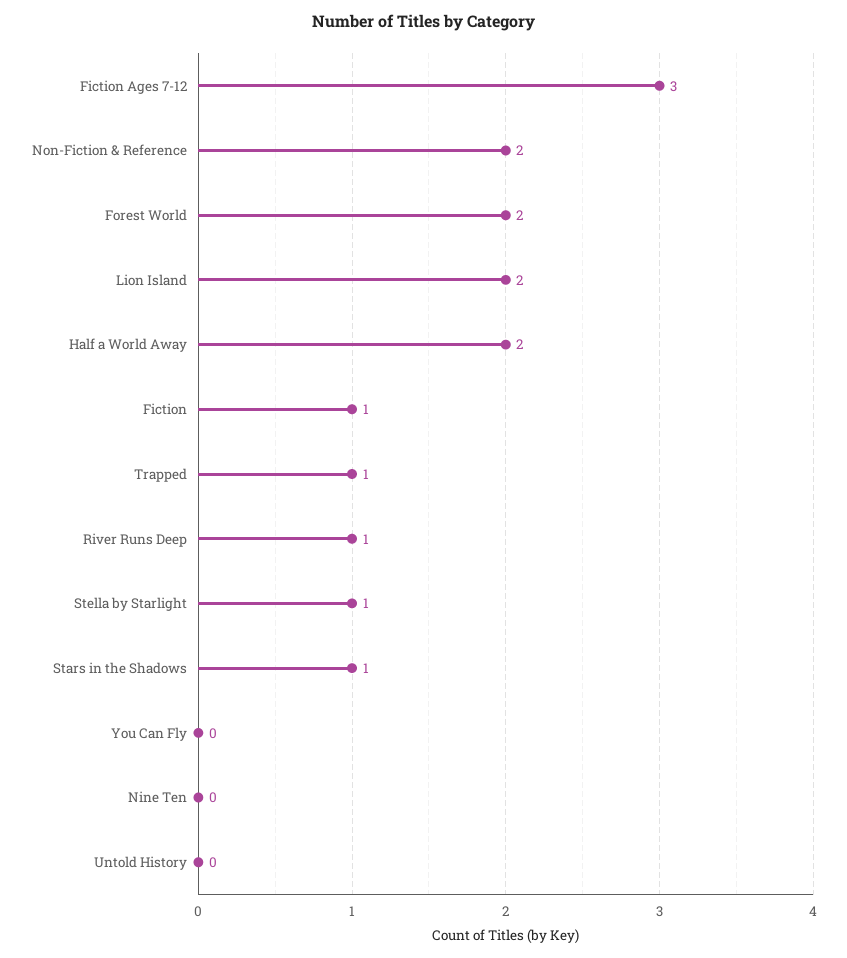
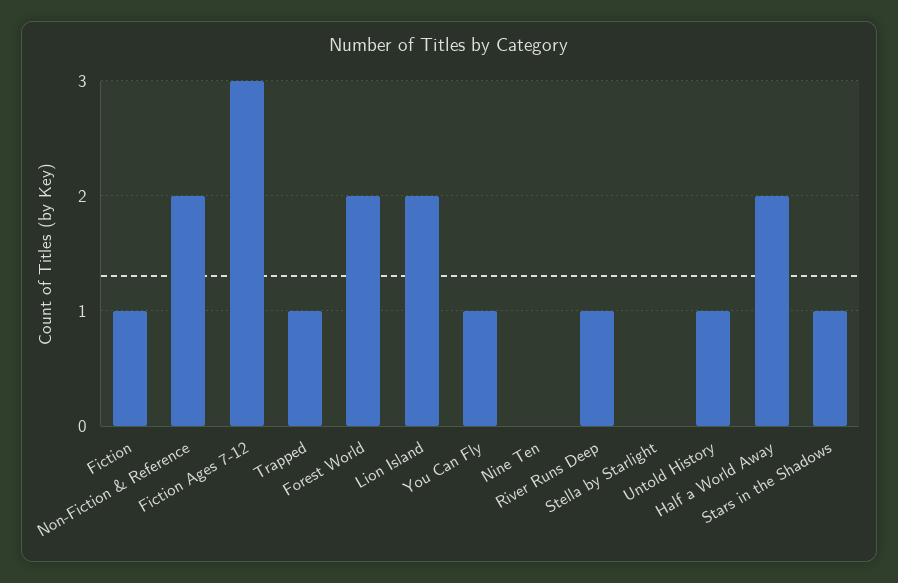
Stella by Starlight: 1 -> 0
You Can Fly: 0 -> 1
Untold History: 0 -> 1

